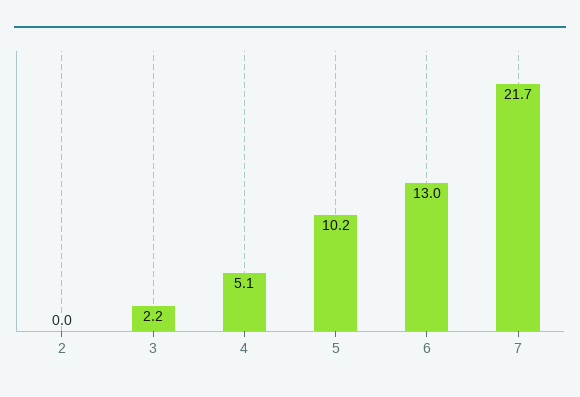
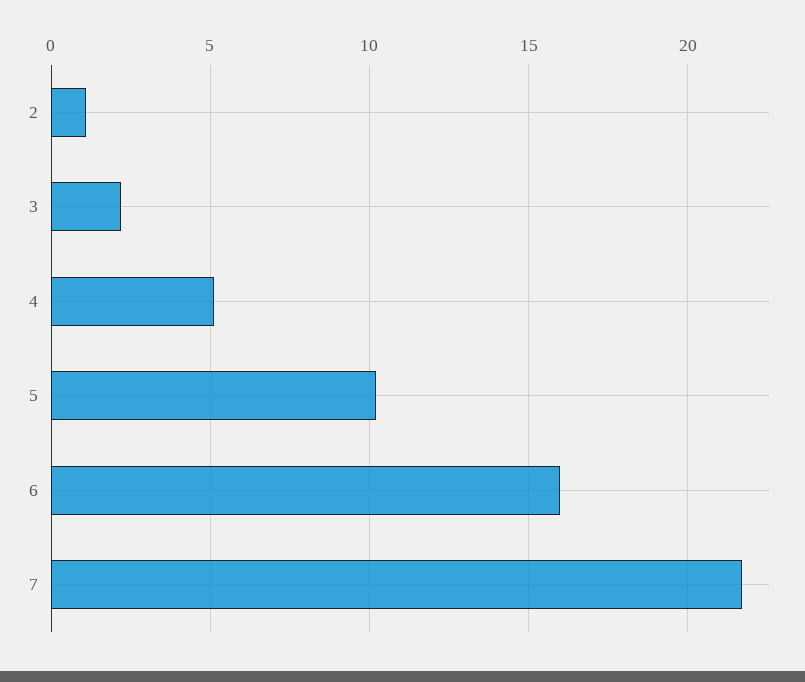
2: 0 -> 1
6: 13 -> 16

